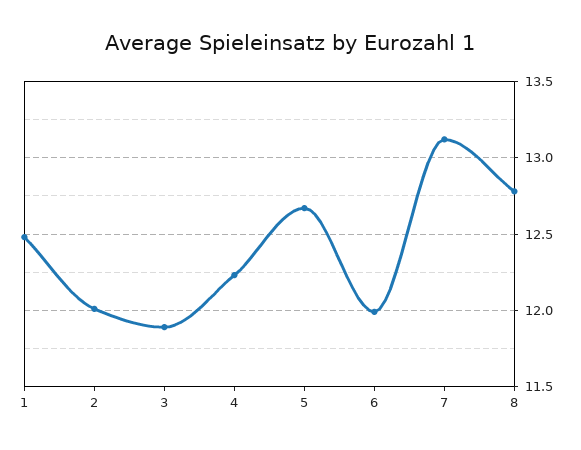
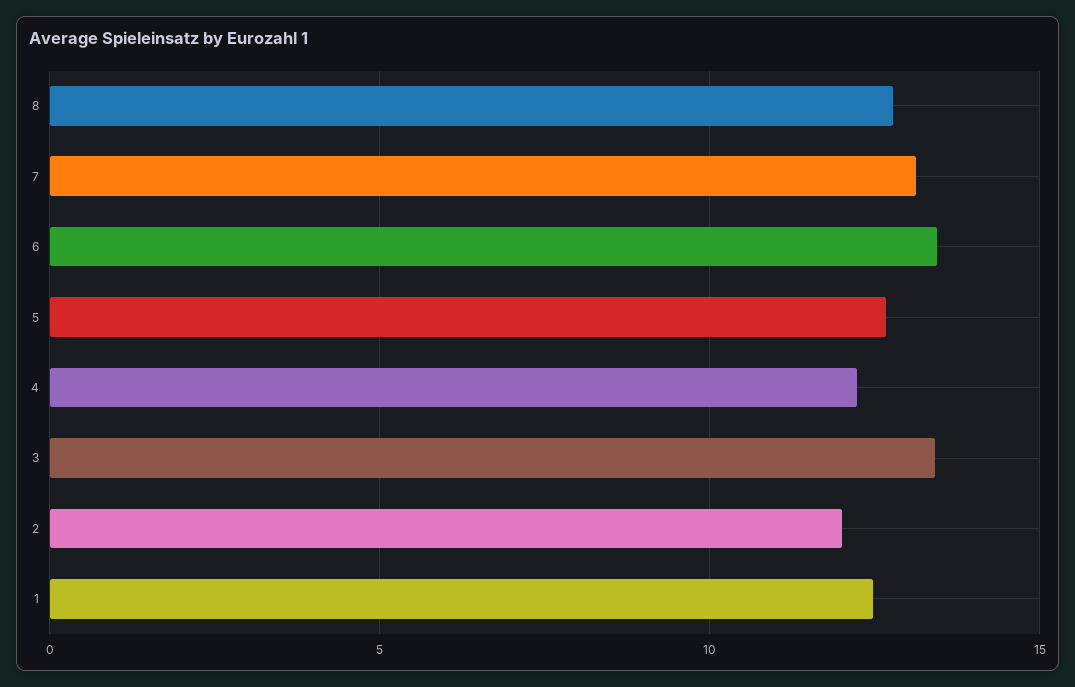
3: 11.9 -> 13.5
6: 12 -> 13.5

